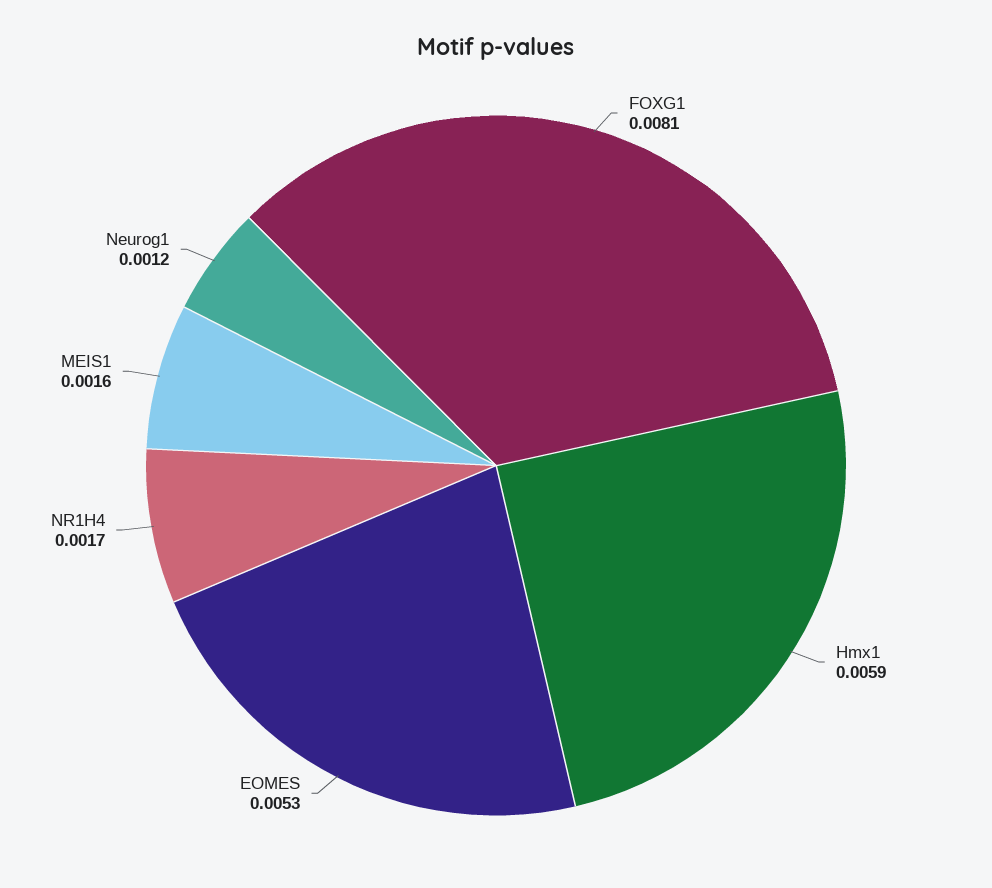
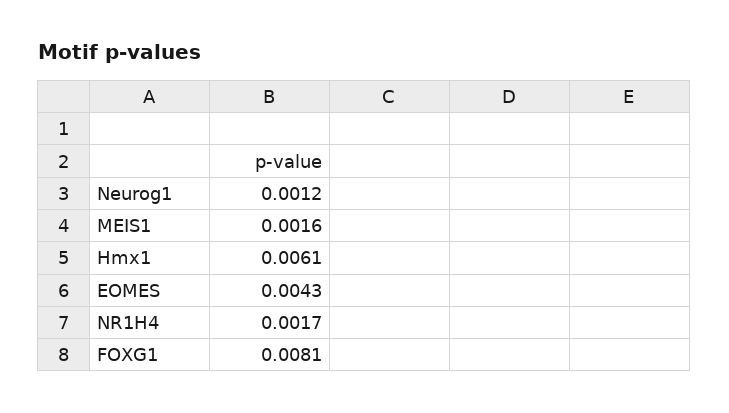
Hmx1: 0.0059 -> 0.0061
EOMES: 0.0053 -> 0.0043

